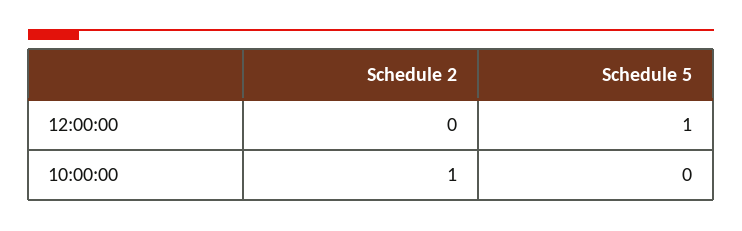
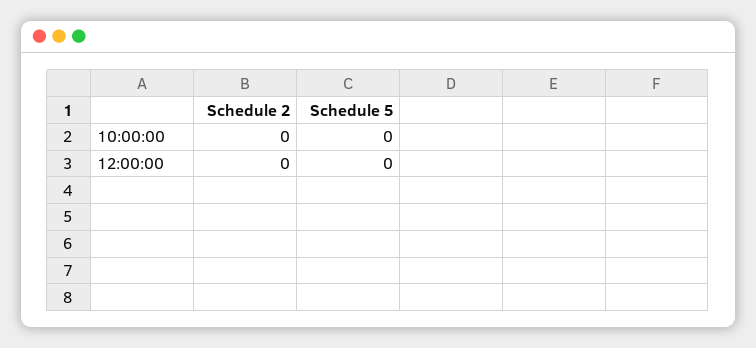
Schedule 5, 12:00:00: 1 -> 0
Schedule 2, 10:00:00: 1 -> 0

